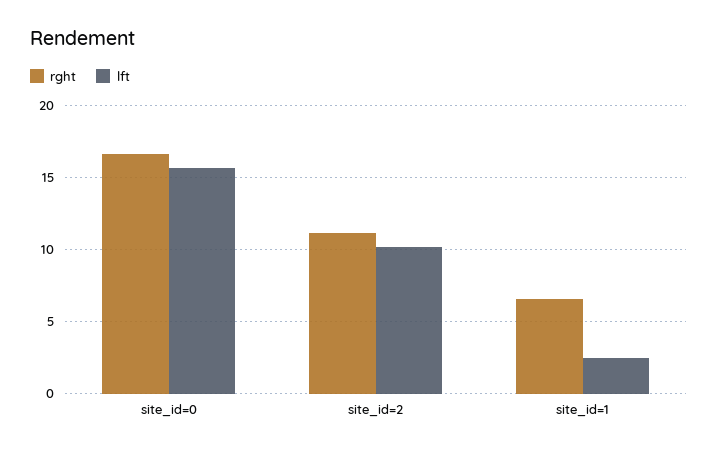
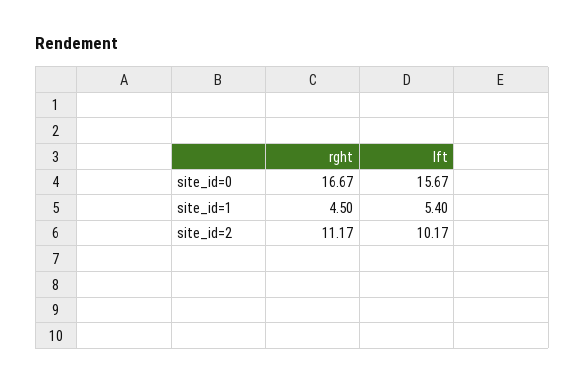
rght, site_id=1: 6.5 -> 4.5
lft, site_id=1: 2.5 -> 5.4

